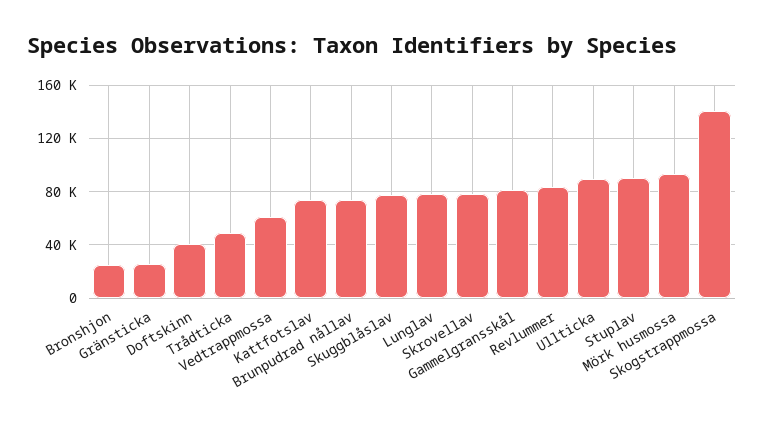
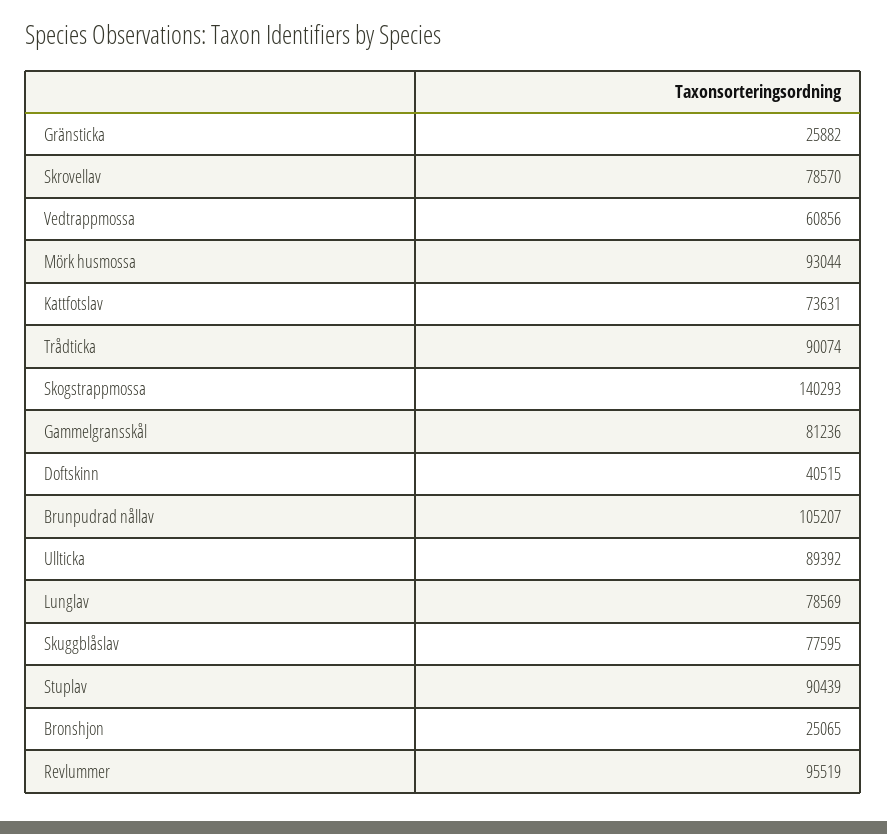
Trådticka: 50000 -> 90074
Brunpudrad nållav: 75000 -> 105207
Revlummer: 85000 -> 95519

